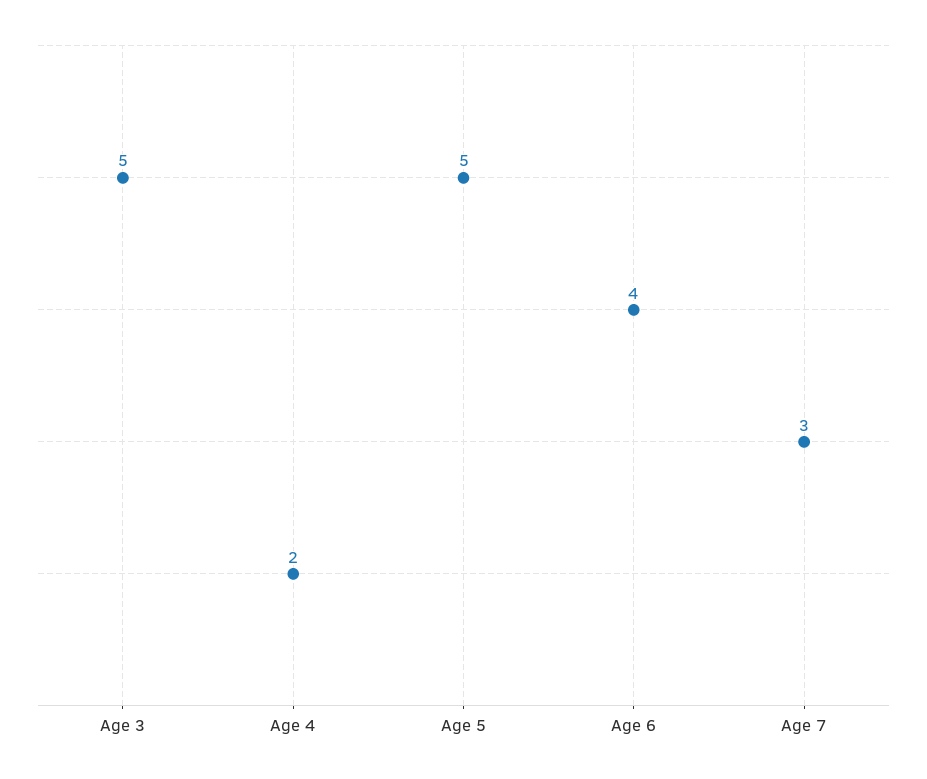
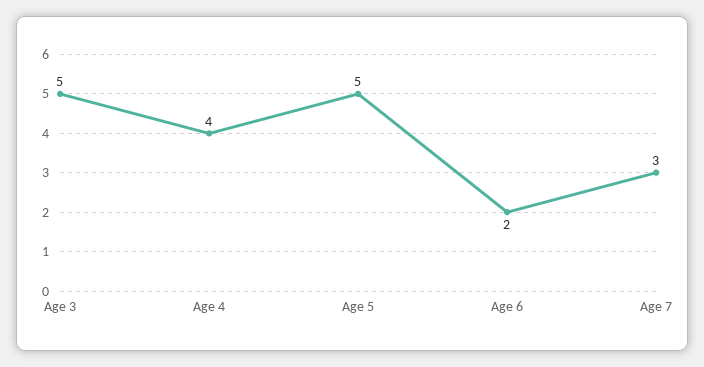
Age 4: 2 -> 4
Age 6: 4 -> 2

